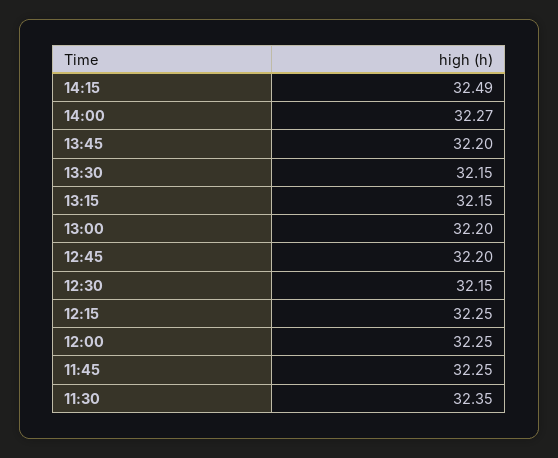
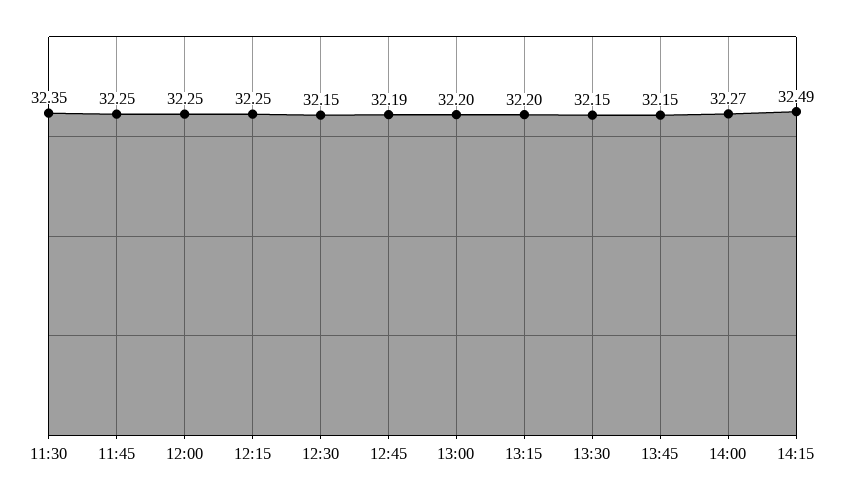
13:45: 32.2 -> 32.15
13:15: 32.15 -> 32.2
12:45: 32.2 -> 32.19

